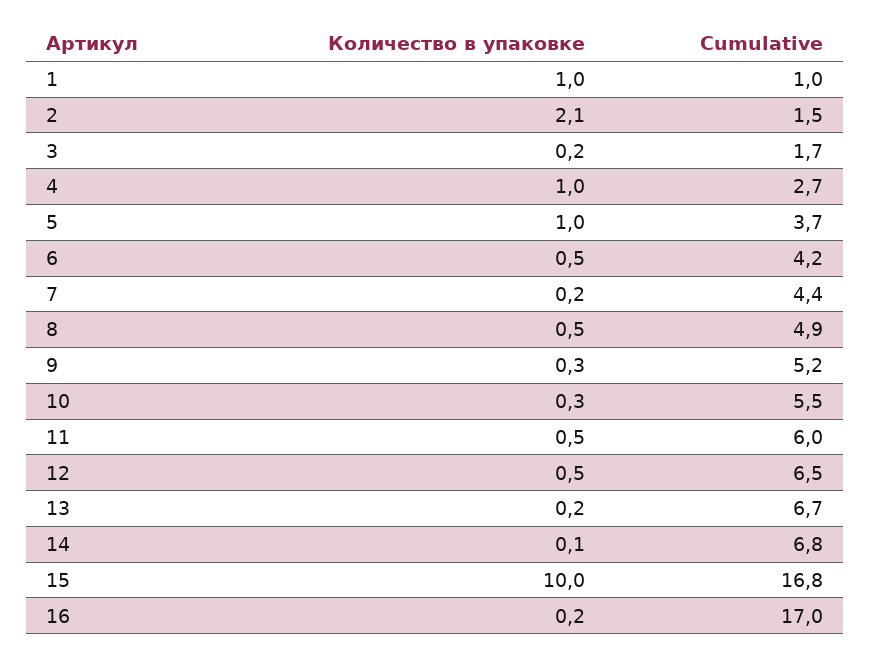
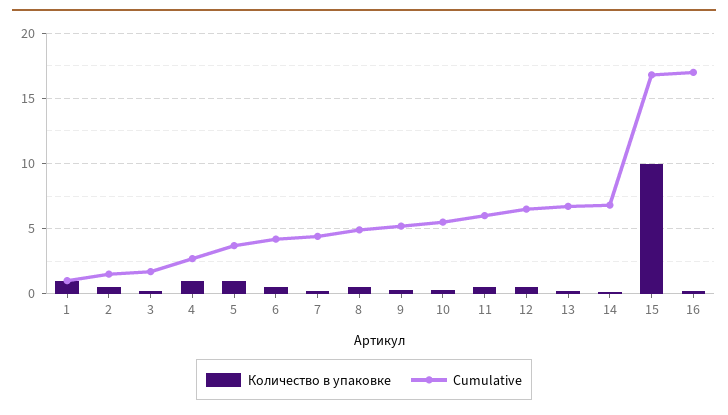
Количество в упаковке, 2: 2.1 -> 0.5

